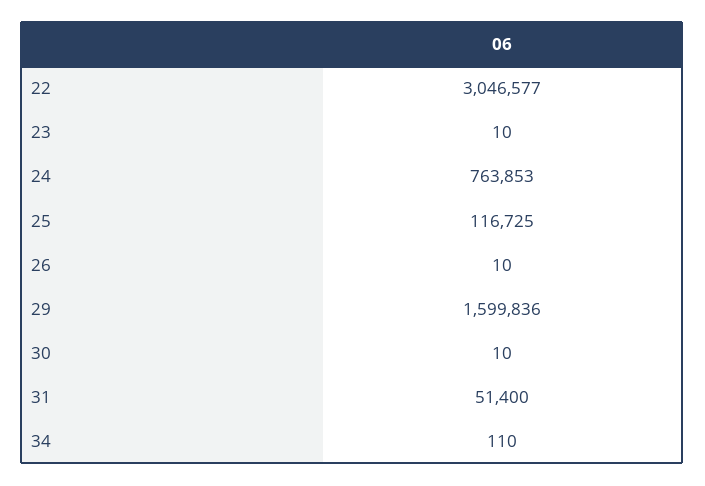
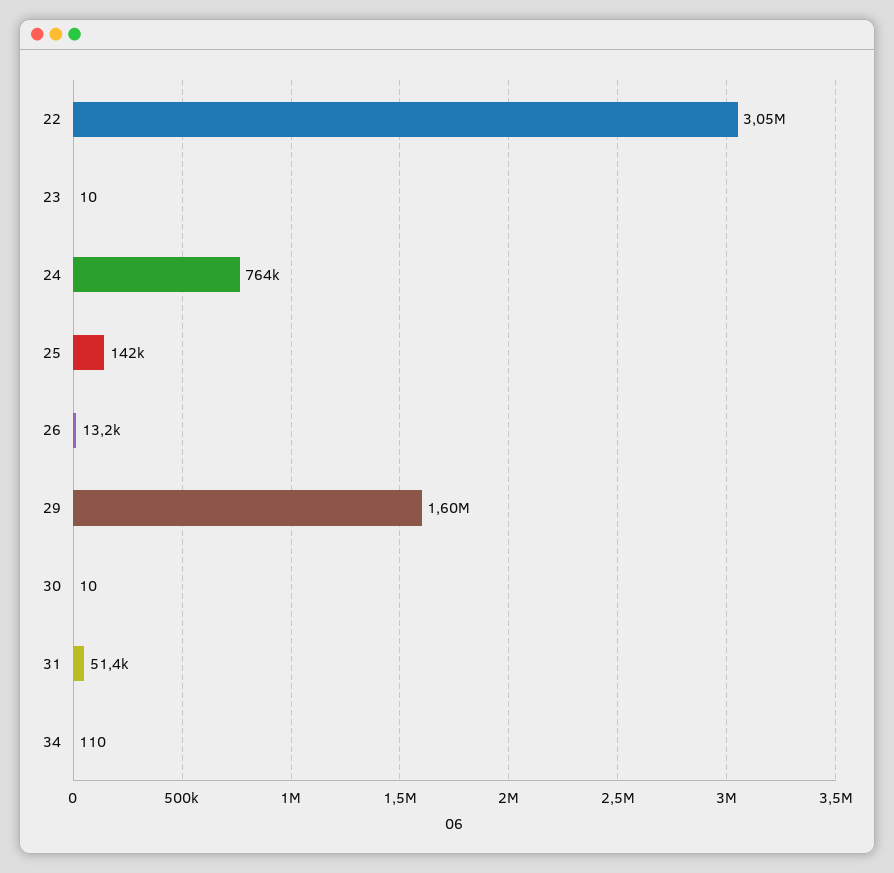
25: 116725 -> 142000
26: 10 -> 13200

